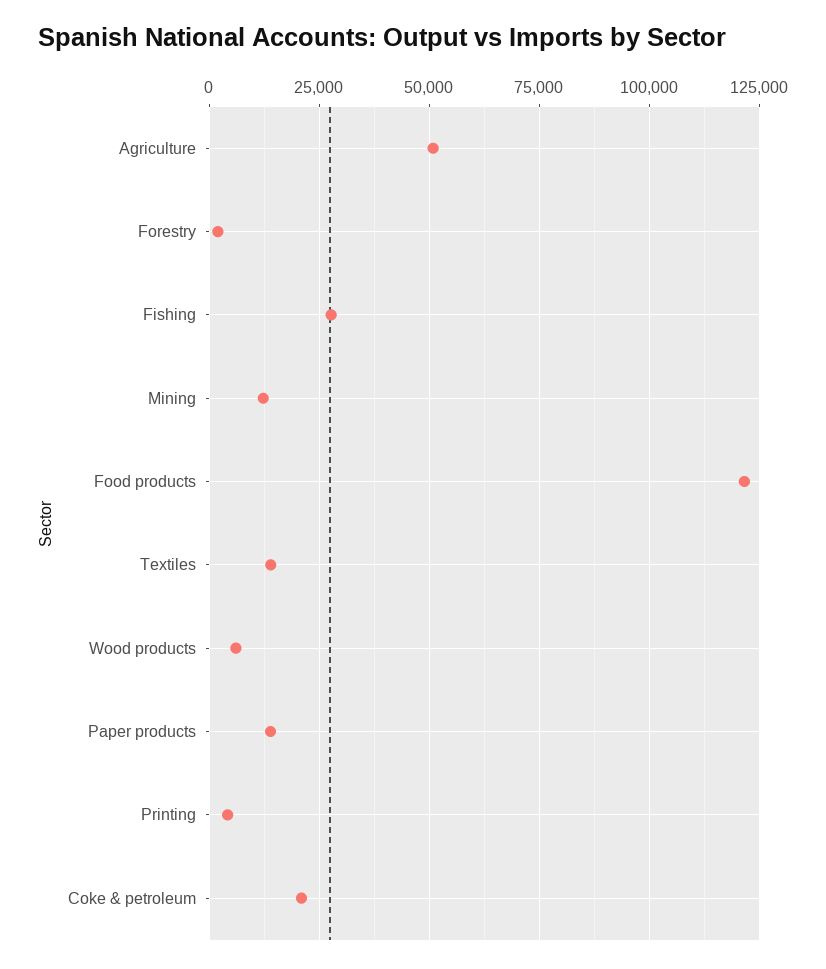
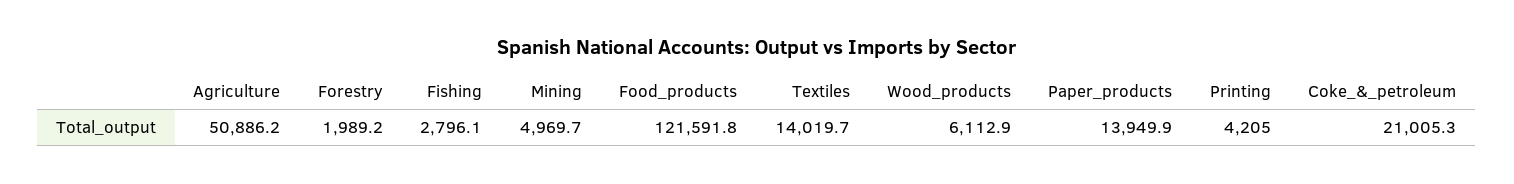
Fishing: 27500 -> 2796.1
Mining: 12500 -> 4969.7

